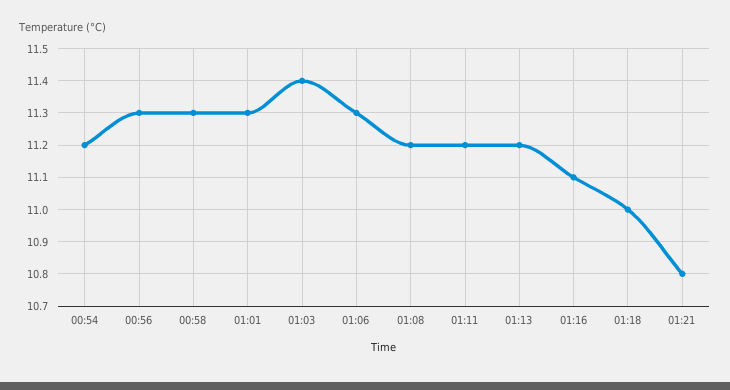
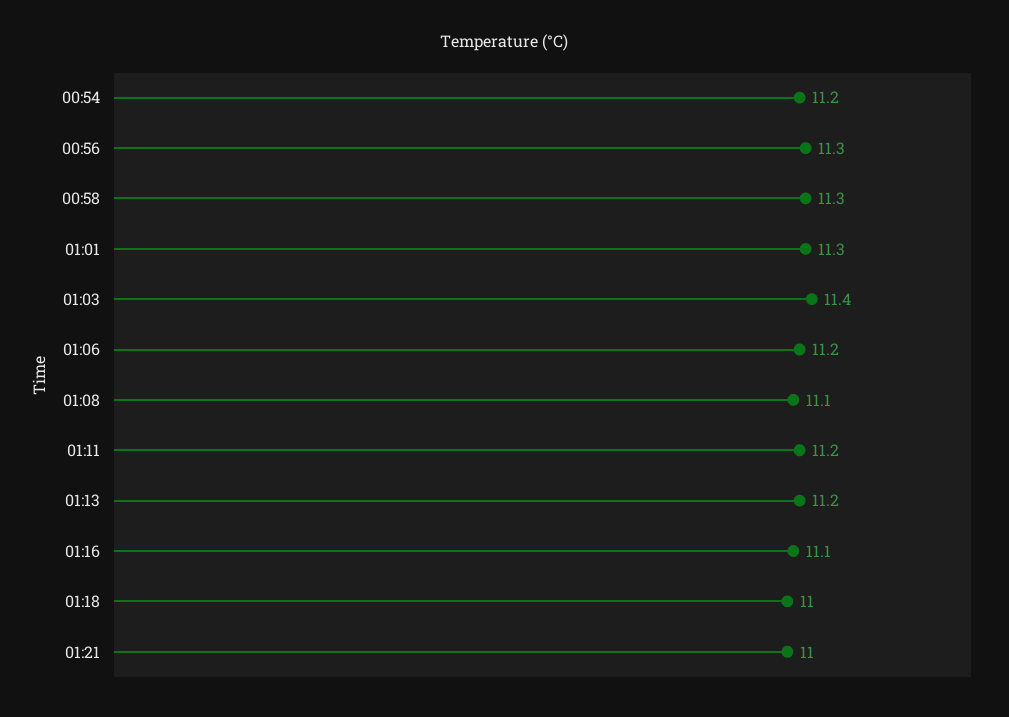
01:06: 11.3 -> 11.2
01:08: 11.2 -> 11.1
01:21: 10.8 -> 11

